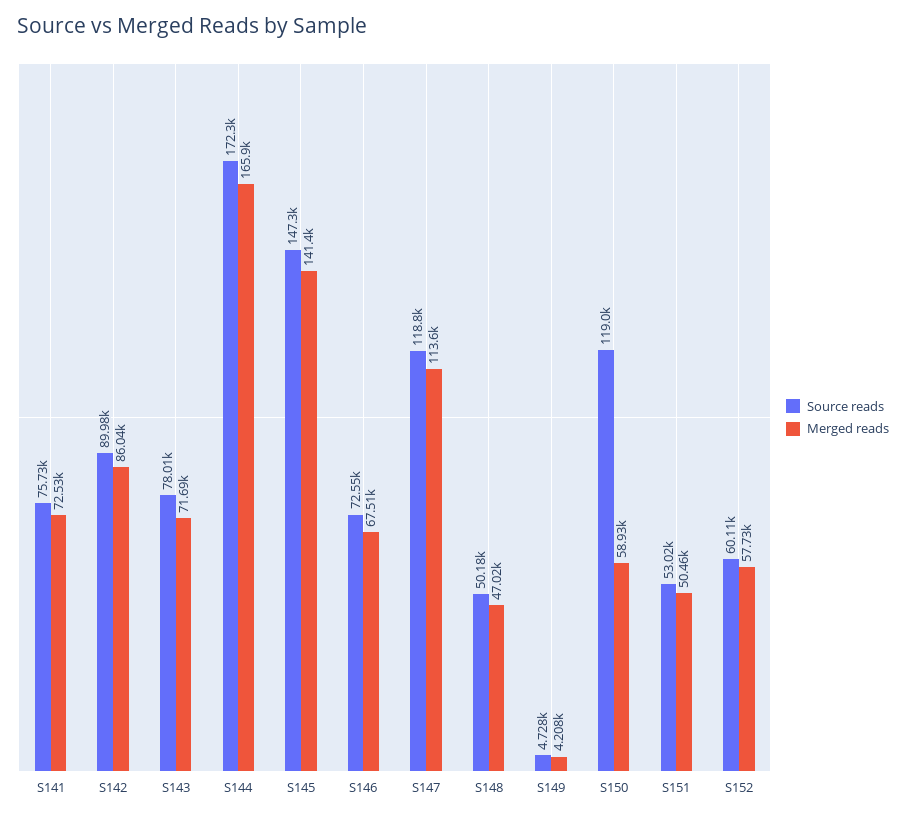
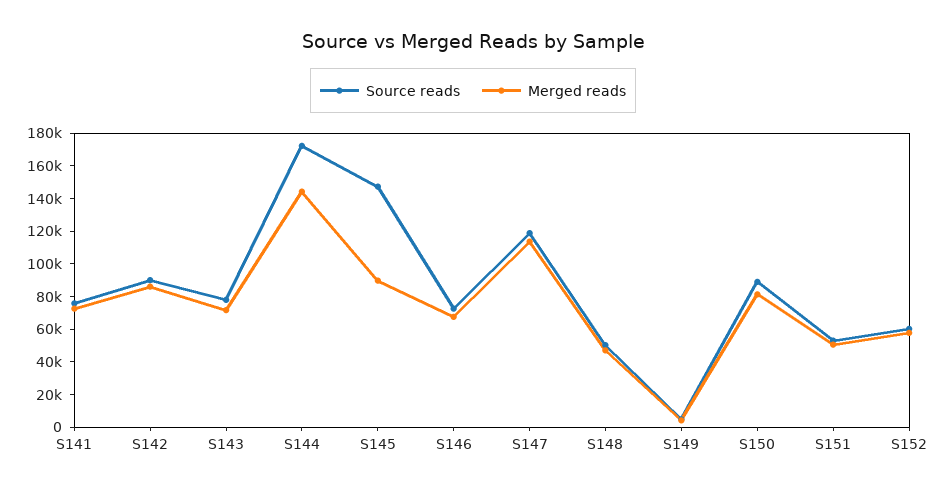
Merged reads, S144: 165900 -> 145000
Merged reads, S145: 141400 -> 90000
Source reads, S150: 119000 -> 90000
Merged reads, S150: 58930 -> 80000

